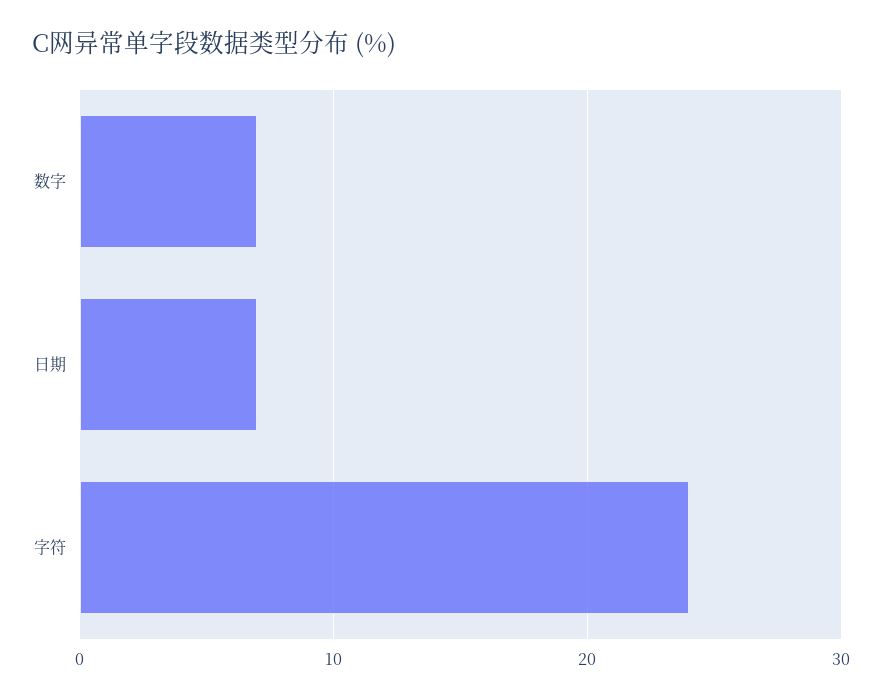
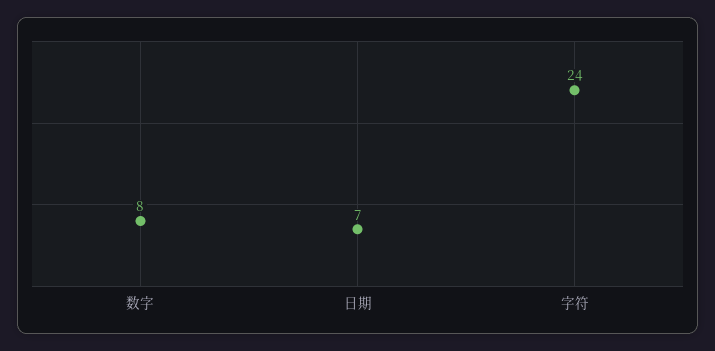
数字: 7 -> 8

